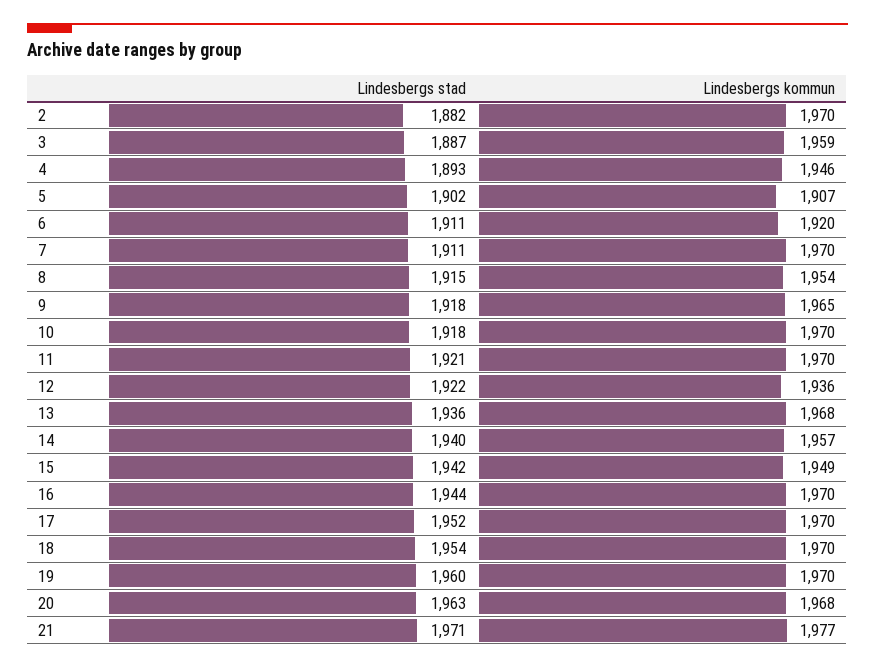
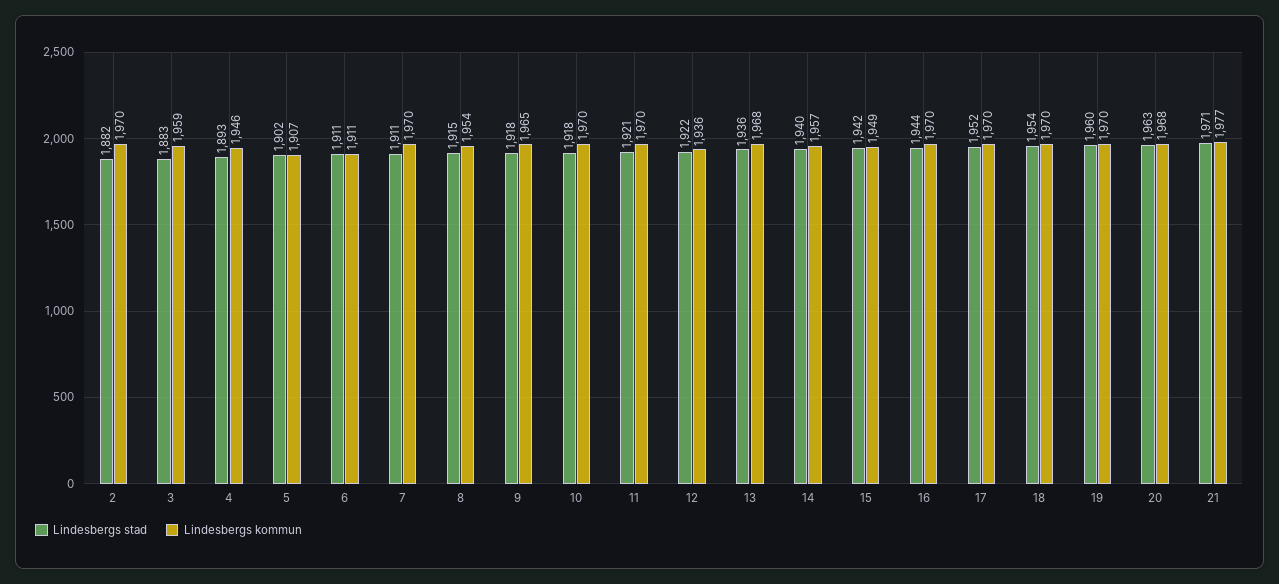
Lindesbergs stad, 3: 1887 -> 1883
Lindesbergs kommun, 6: 1920 -> 1911

